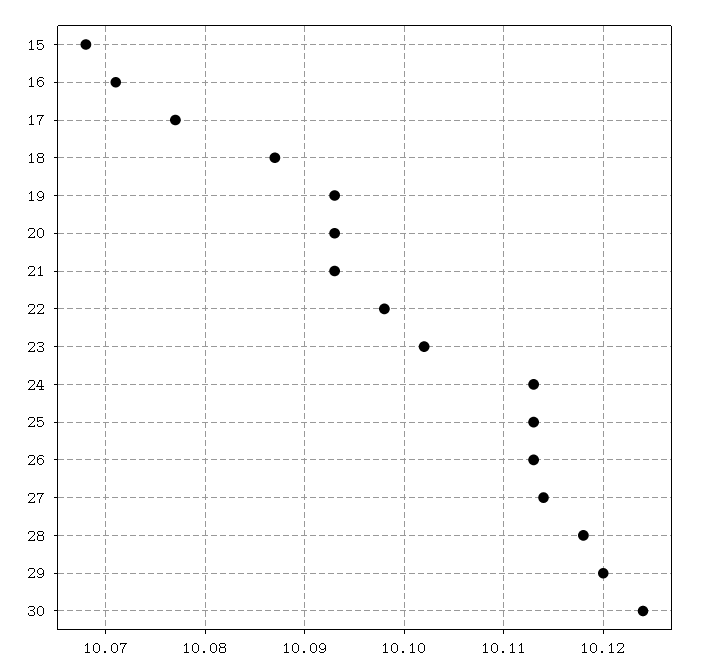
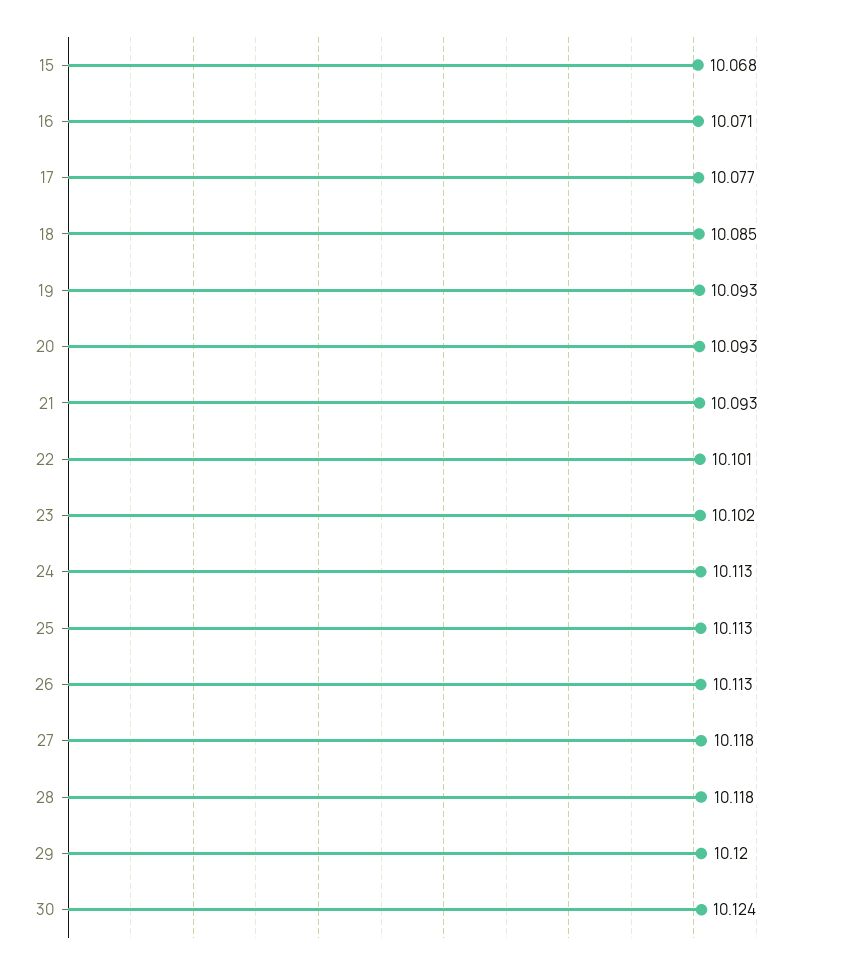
18: 10.087 -> 10.085
22: 10.098 -> 10.101
27: 10.114 -> 10.118

